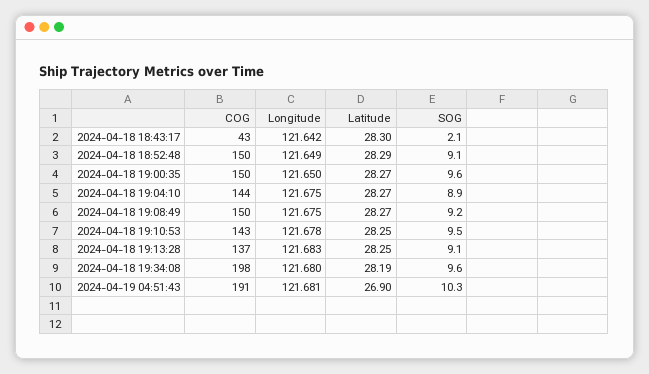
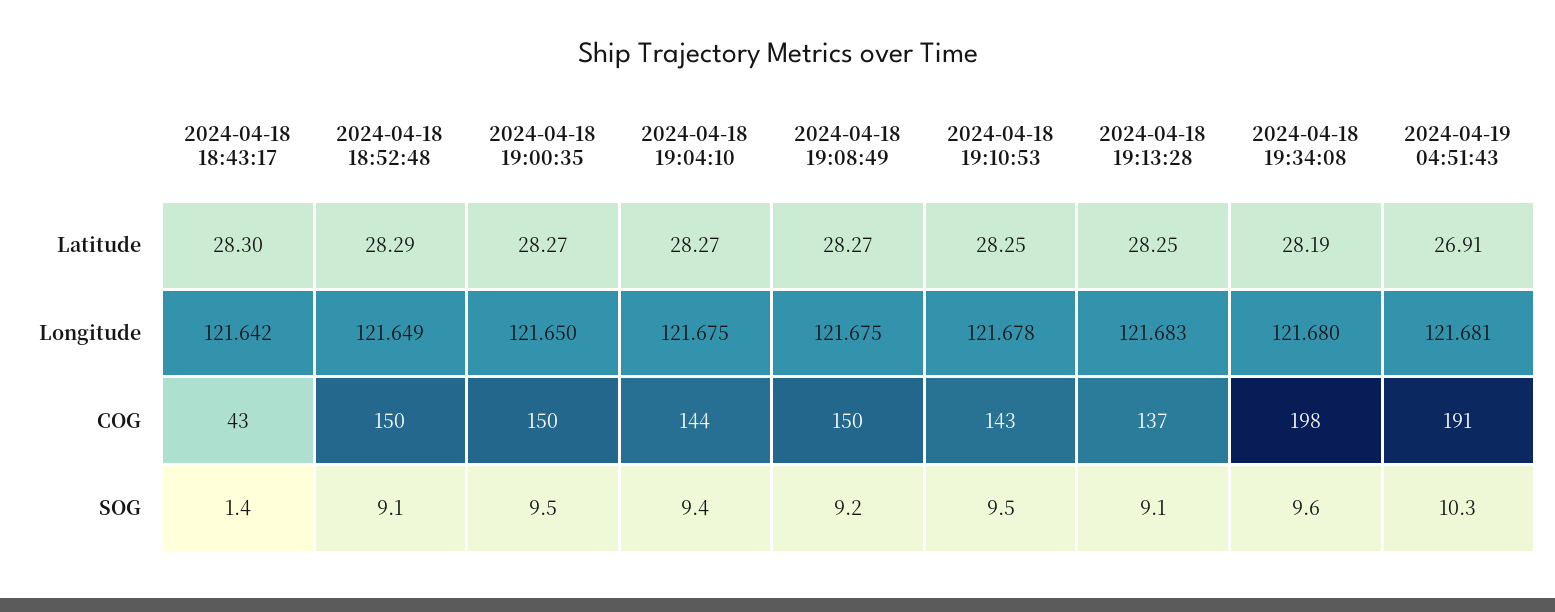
SOG, 2024-04-18 18:43:17: 2.1 -> 1.4
SOG, 2024-04-18 19:00:35: 9.6 -> 9.5
SOG, 2024-04-18 19:04:10: 8.9 -> 9.4
Latitude, 2024-04-19 04:51:43: 26.9 -> 26.91

